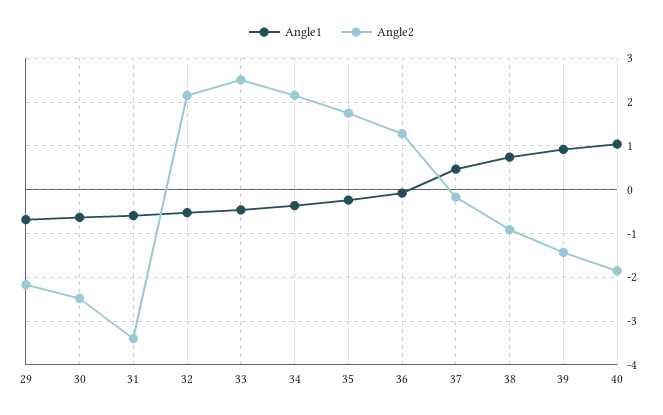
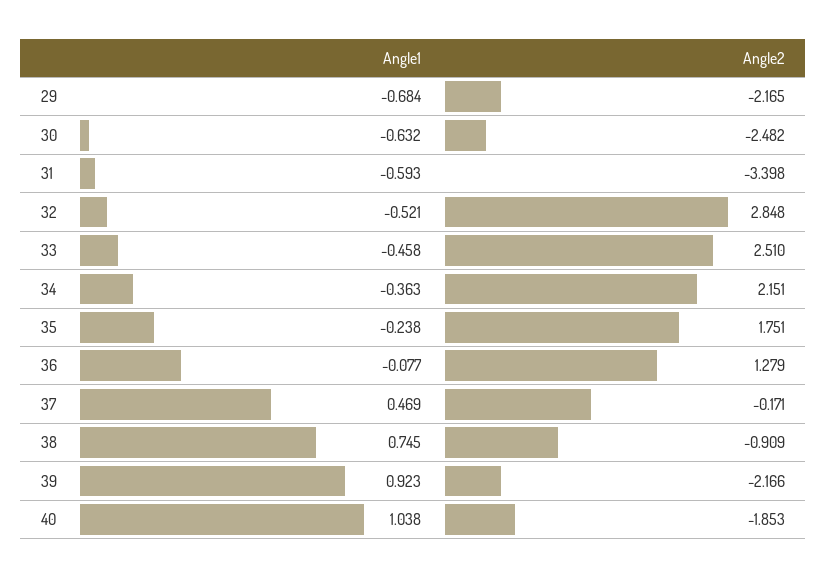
Angle2, 32: 2.2 -> 2.848
Angle2, 39: -1.4 -> -2.166

